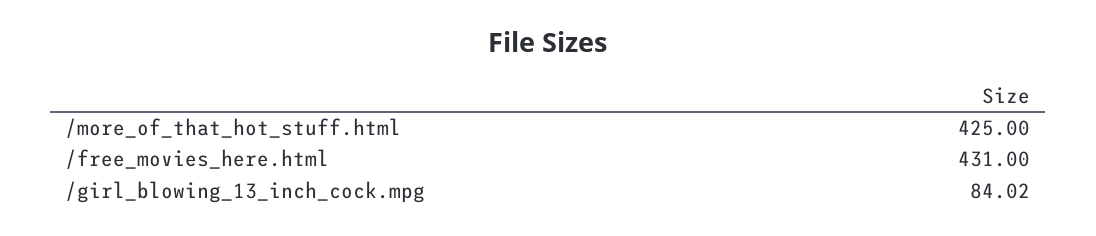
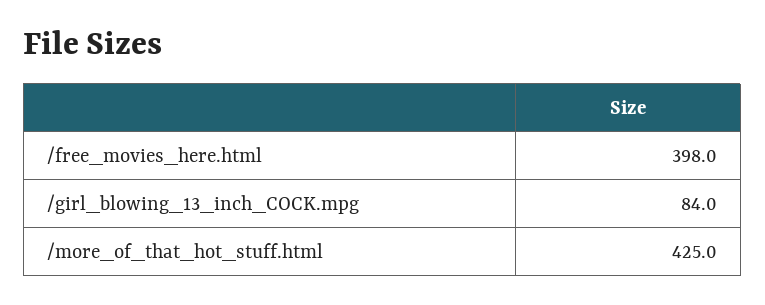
/free_movies_here.html: 431 -> 398

